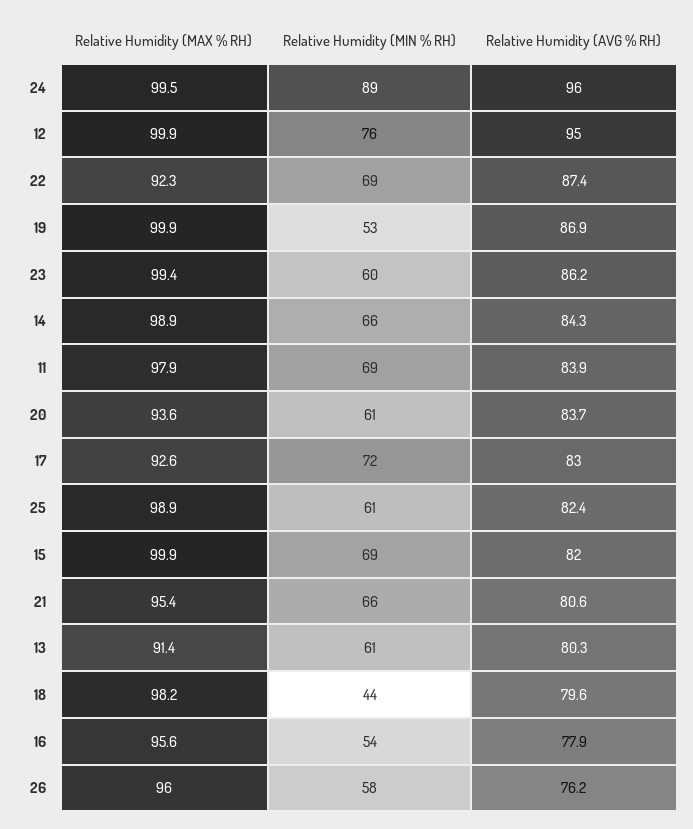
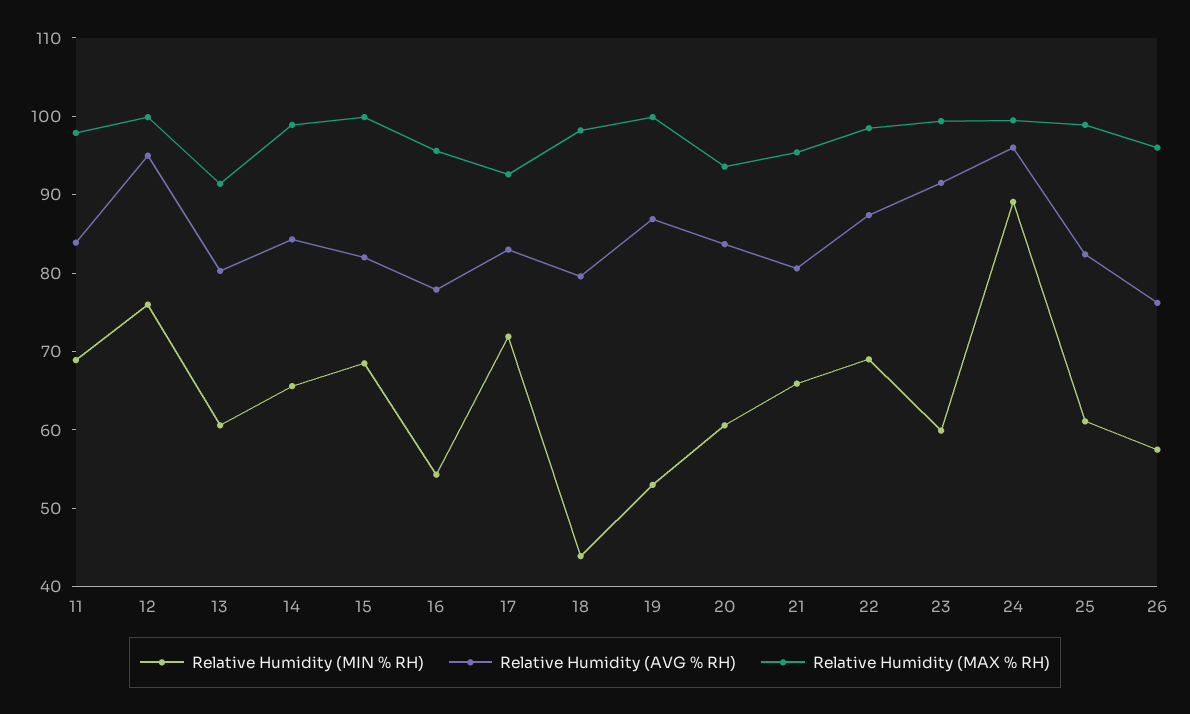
Relative Humidity (MAX % RH), 22: 92.3 -> 98
Relative Humidity (AVG % RH), 23: 86.2 -> 92

